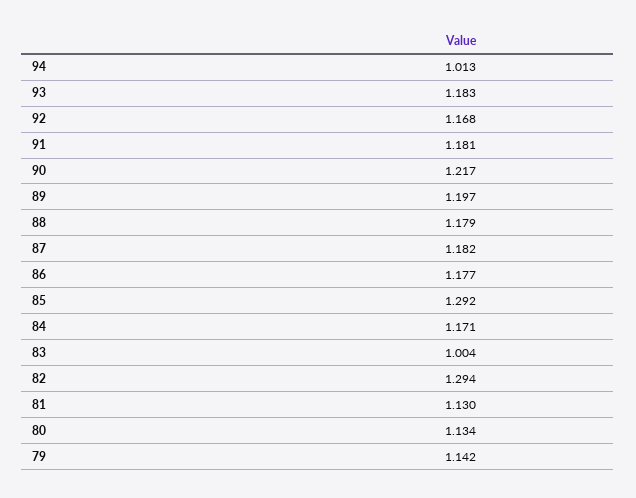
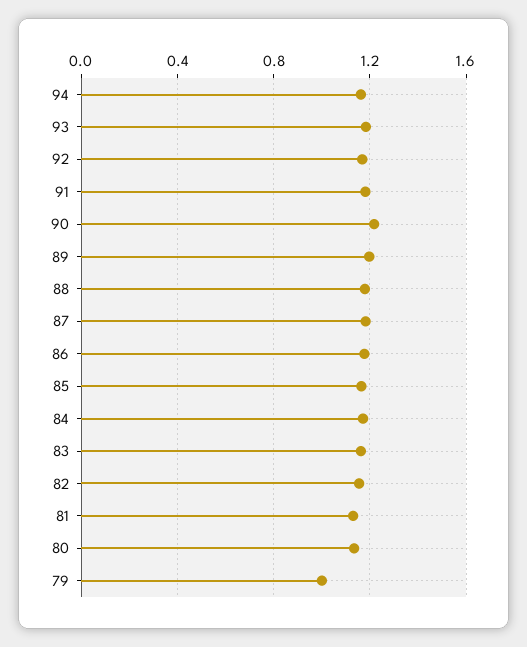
94: 1.013 -> 1.15
85: 1.292 -> 1.15
83: 1.004 -> 1.15
82: 1.294 -> 1.15
79: 1.142 -> 1

